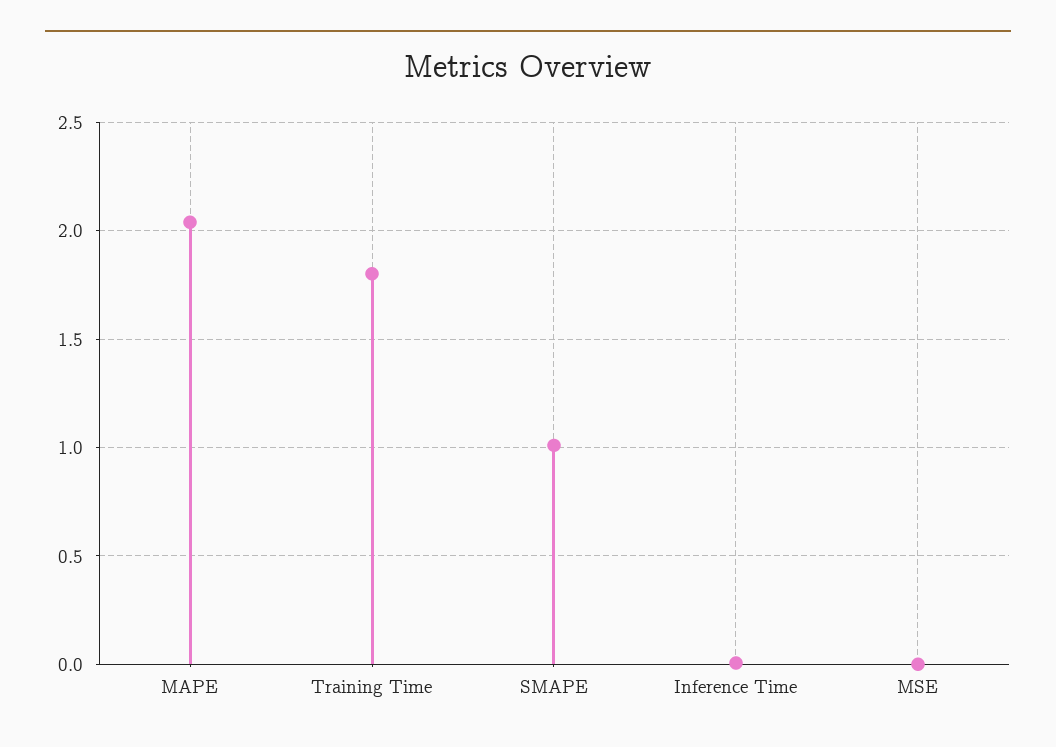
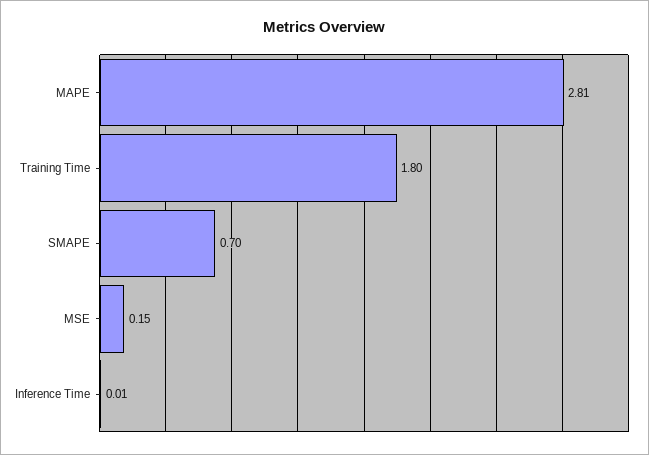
MAPE: 2.05 -> 2.81
SMAPE: 1 -> 0.7
MSE: 0 -> 0.15

